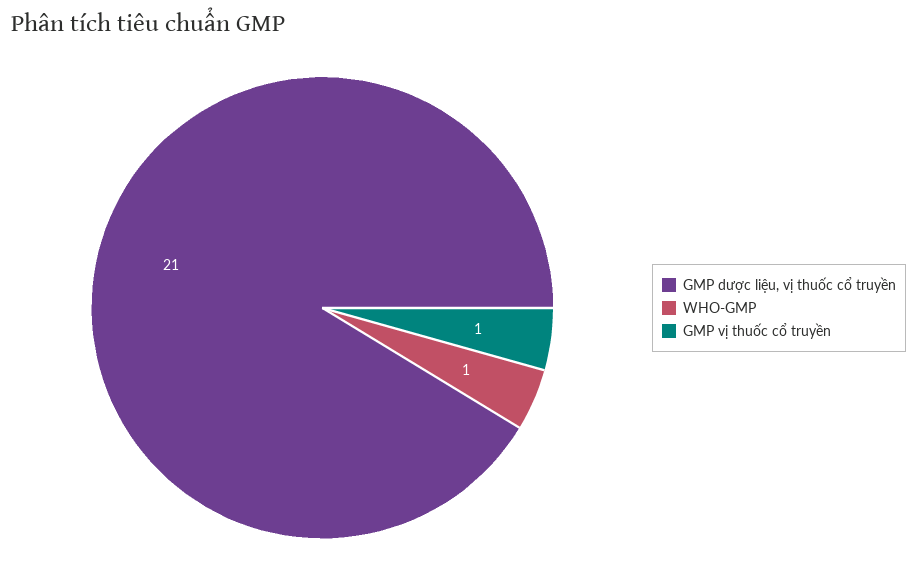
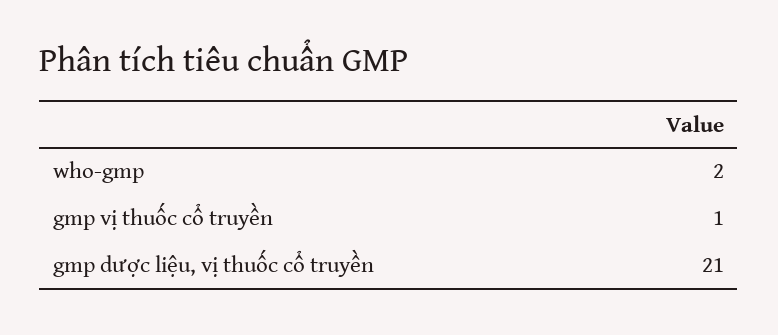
WHO-GMP: 1 -> 2

